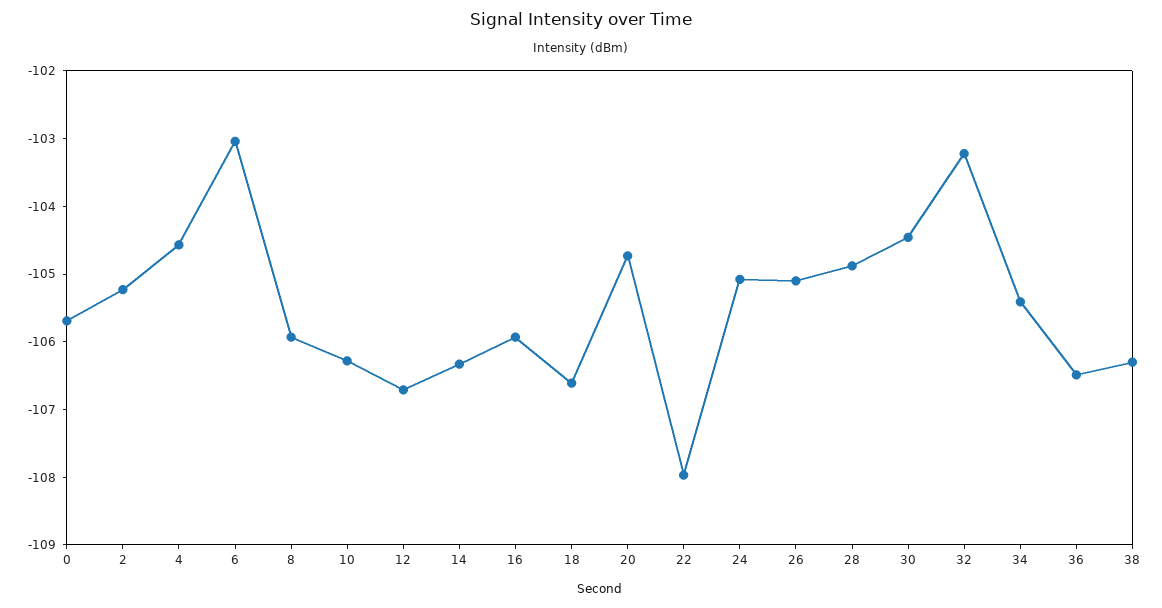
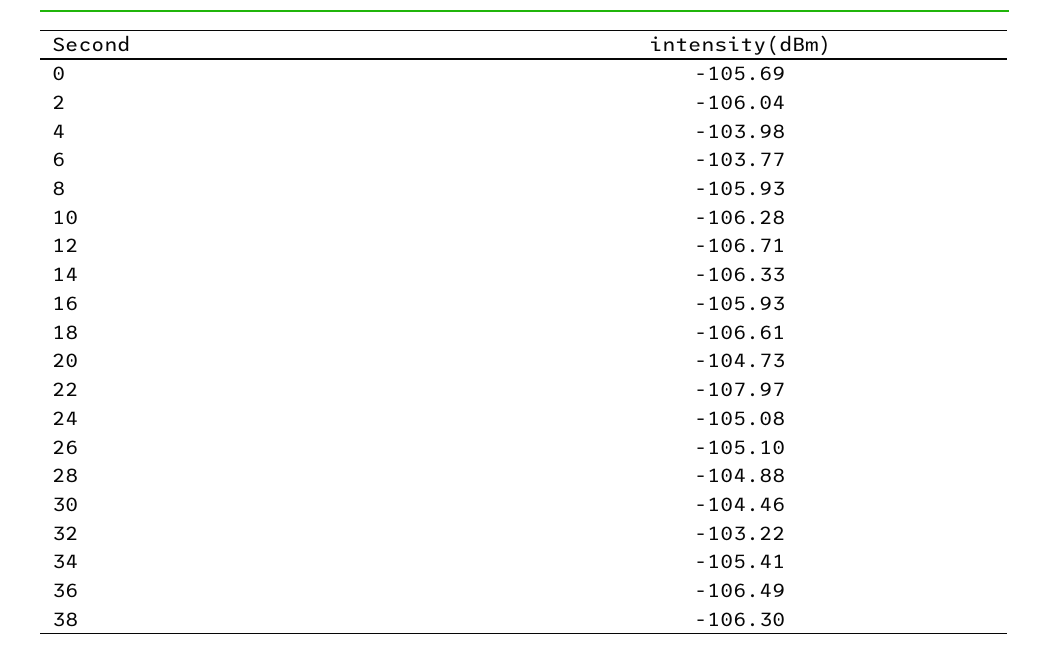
2: -105.2 -> -106.04
4: -104.6 -> -103.98
6: -103 -> -103.77

